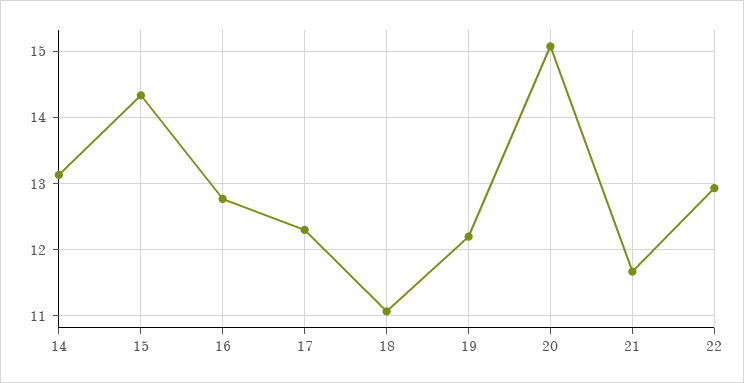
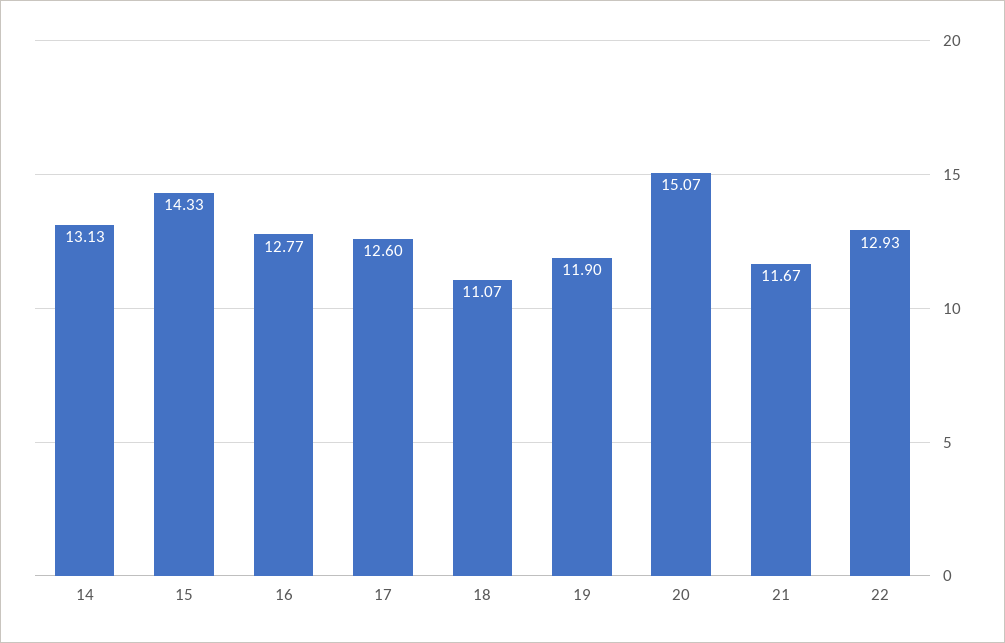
17: 12.3 -> 12.6
19: 12.2 -> 11.9

